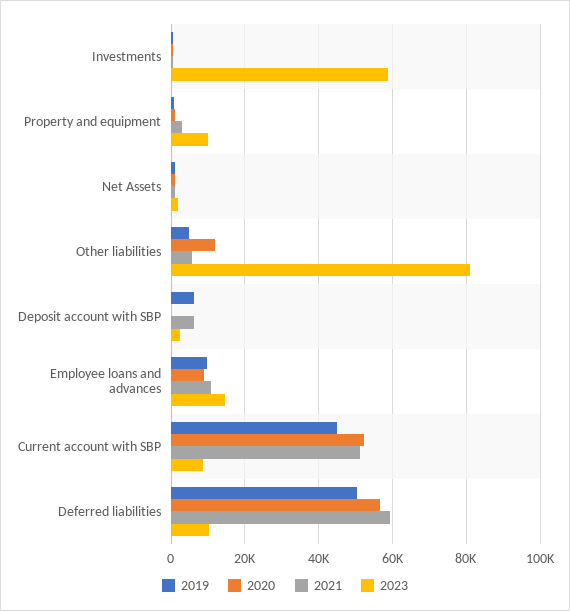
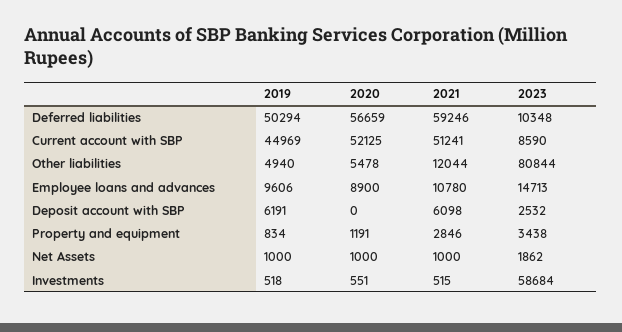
2023, Property and equipment: 10000 -> 3438
2020, Other liabilities: 12000 -> 5478
2021, Other liabilities: 6000 -> 12044

